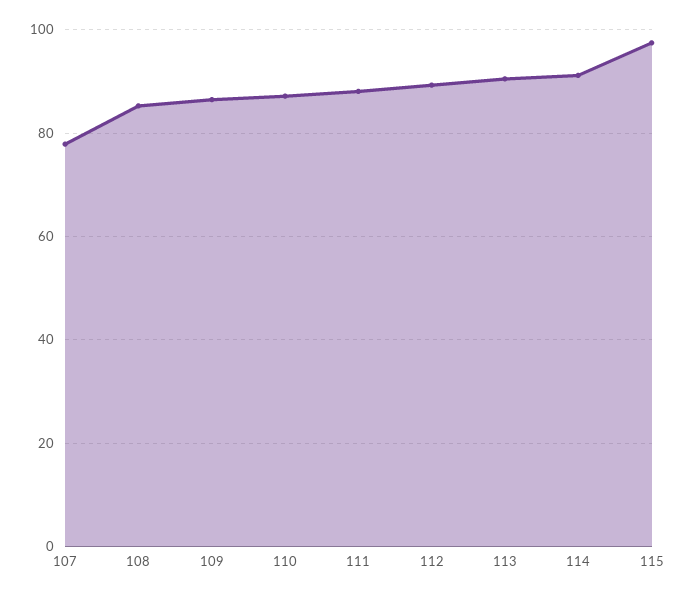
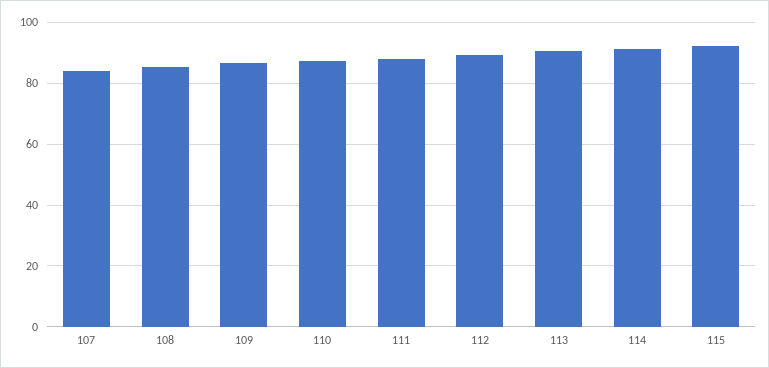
107: 78 -> 84
115: 98 -> 92

